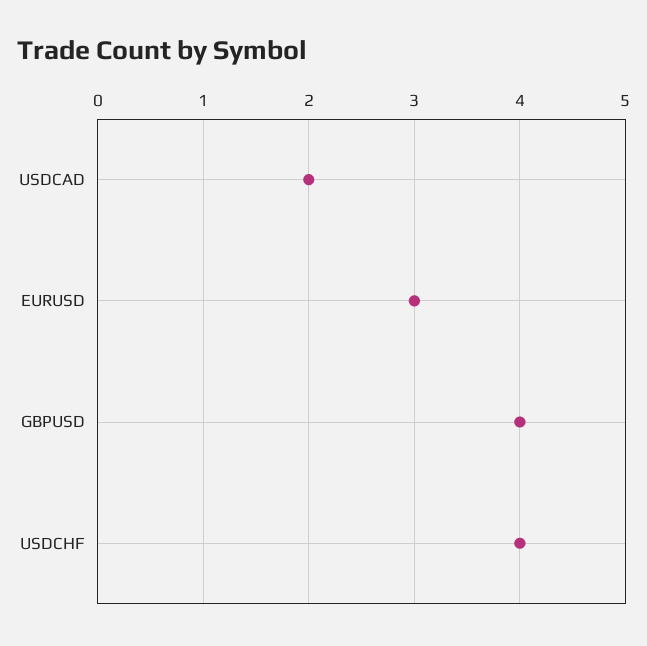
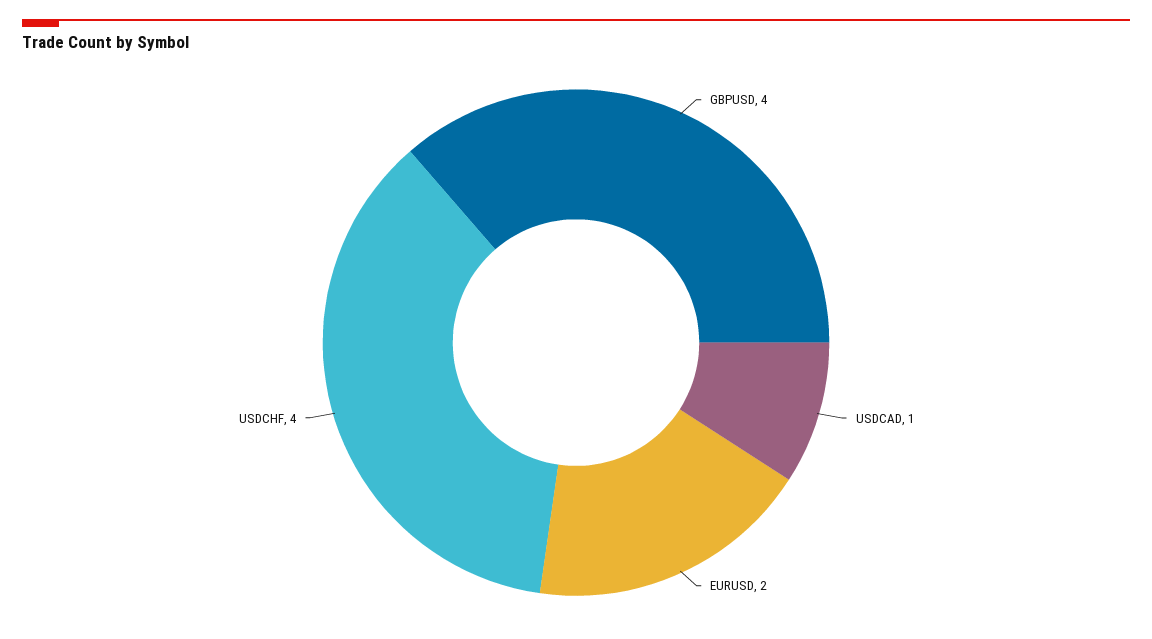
USDCAD: 2 -> 1
EURUSD: 3 -> 2

